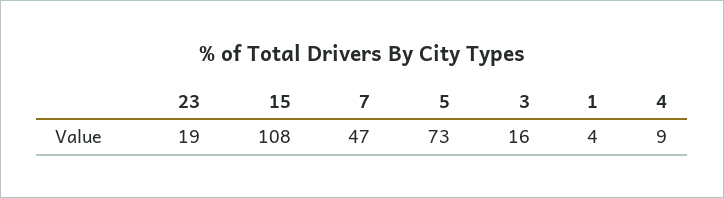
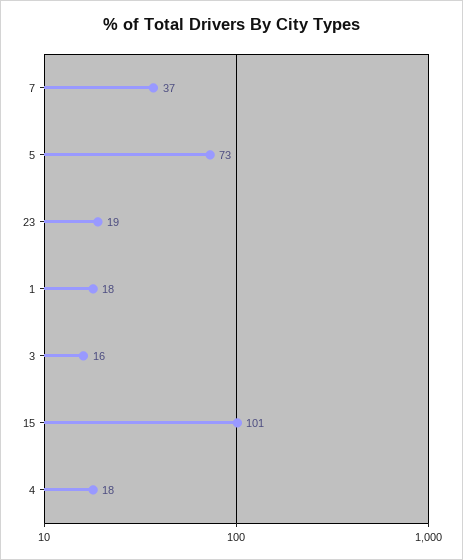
15: 108 -> 101
7: 47 -> 37
1: 4 -> 18
4: 9 -> 18

